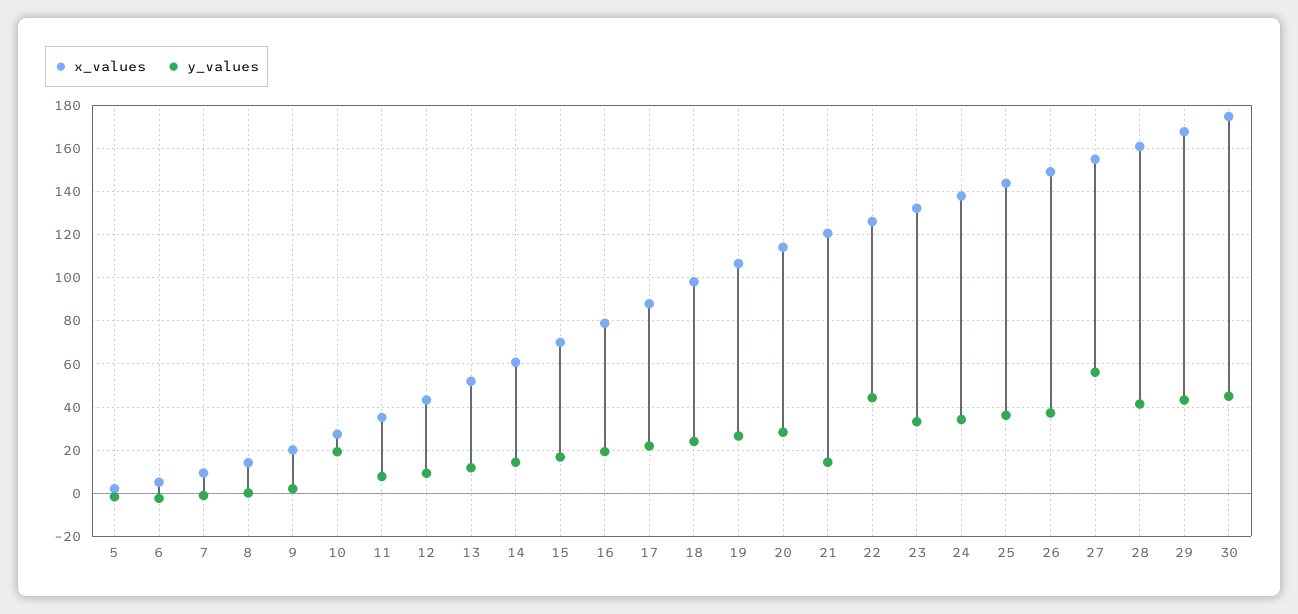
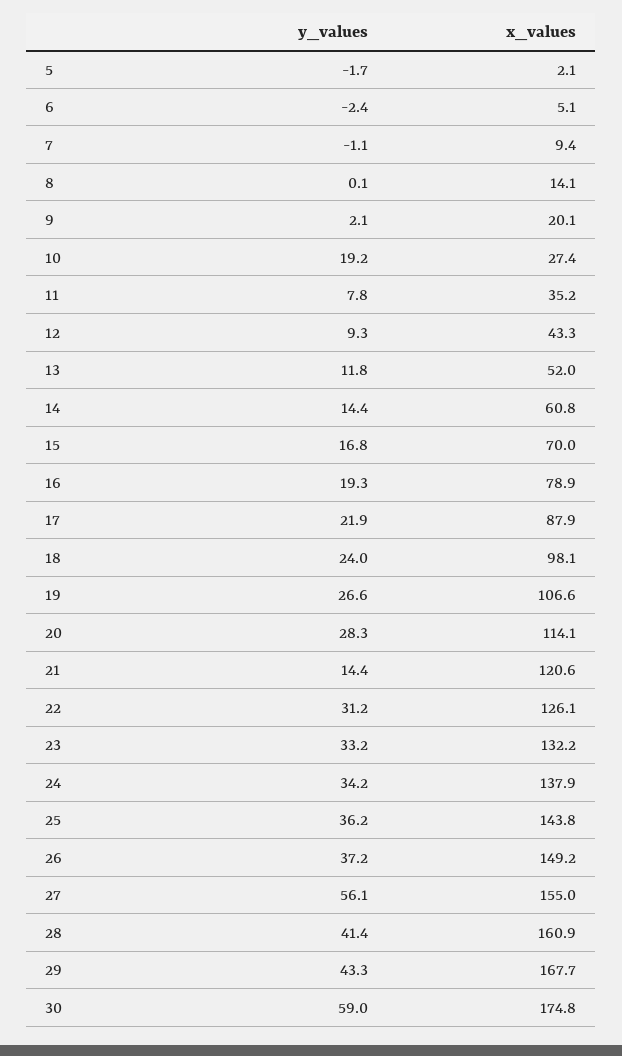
y_values, 22: 45 -> 31.2
y_values, 30: 45 -> 59

